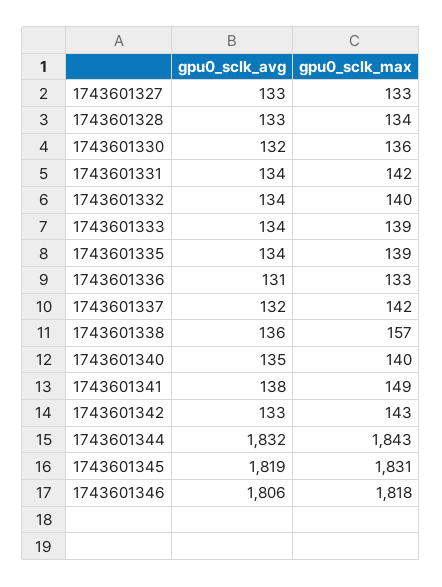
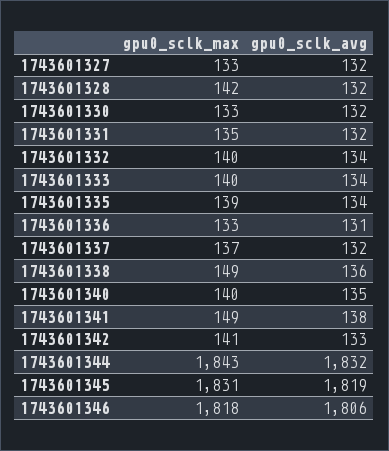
gpu0_sclk_avg, 1743601327: 133 -> 132
gpu0_sclk_avg, 1743601328: 133 -> 132
gpu0_sclk_max, 1743601328: 134 -> 142
gpu0_sclk_max, 1743601330: 136 -> 133
gpu0_sclk_avg, 1743601331: 134 -> 132
gpu0_sclk_max, 1743601331: 142 -> 135
gpu0_sclk_max, 1743601333: 139 -> 140
gpu0_sclk_max, 1743601337: 142 -> 137
gpu0_sclk_max, 1743601338: 157 -> 149
gpu0_sclk_max, 1743601342: 143 -> 141

